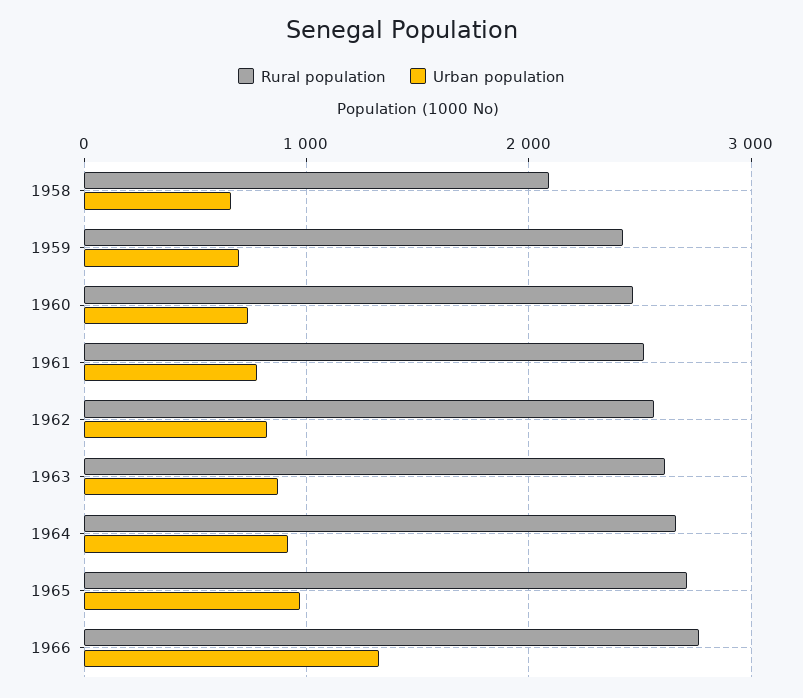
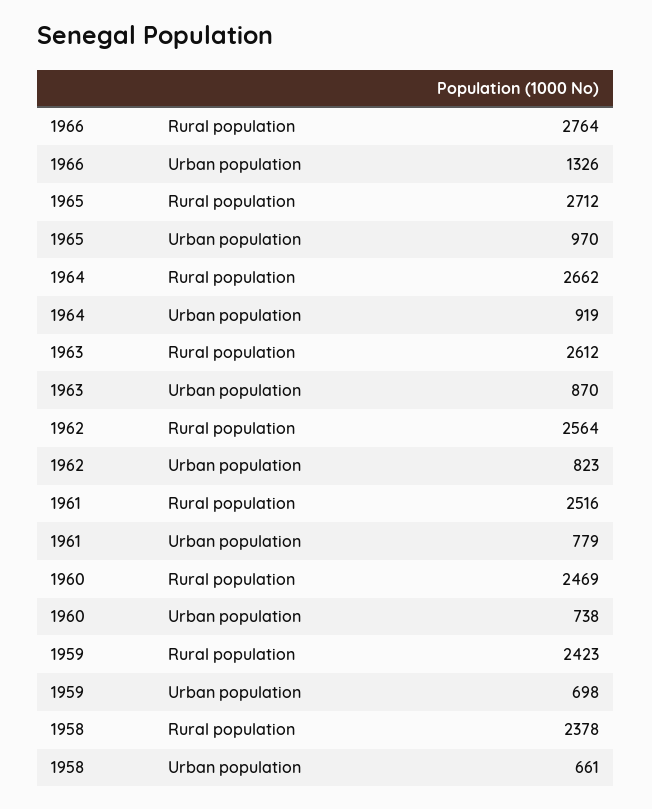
Rural population, 1958: 2100 -> 2378

